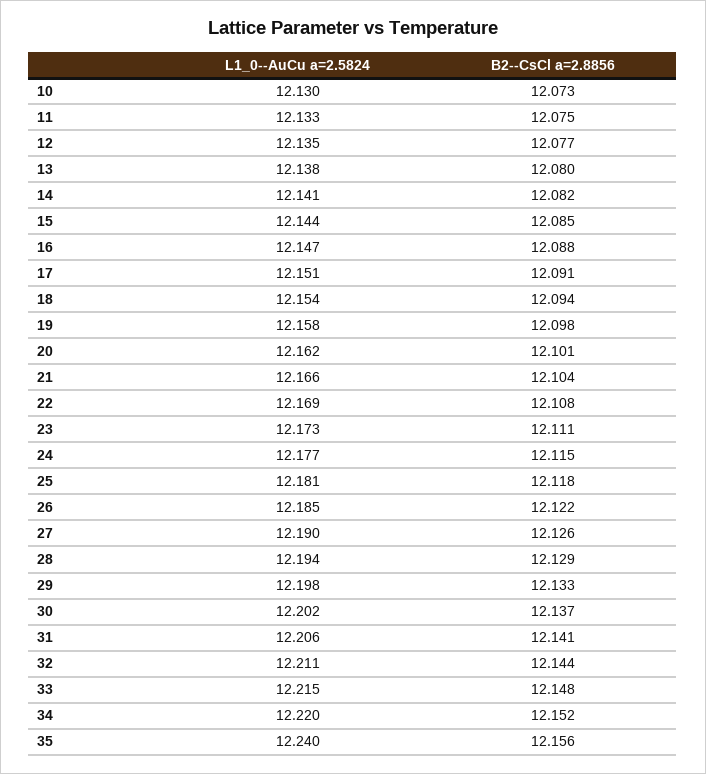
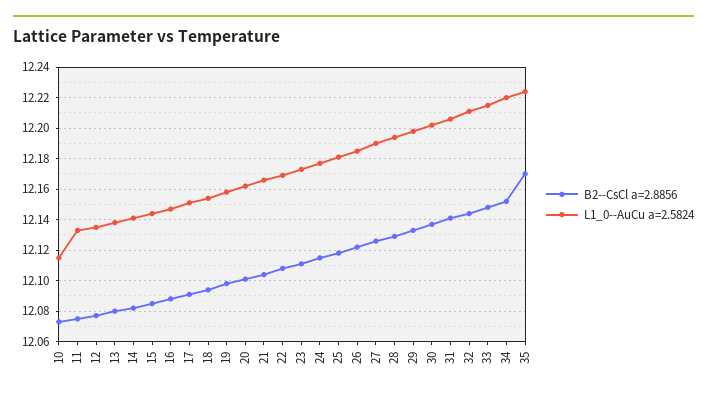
L1_0--AuCu a=2.5824, 10: 12.13 -> 12.115
L1_0--AuCu a=2.5824, 35: 12.24 -> 12.225
B2--CsCl a=2.8856, 35: 12.156 -> 12.17

